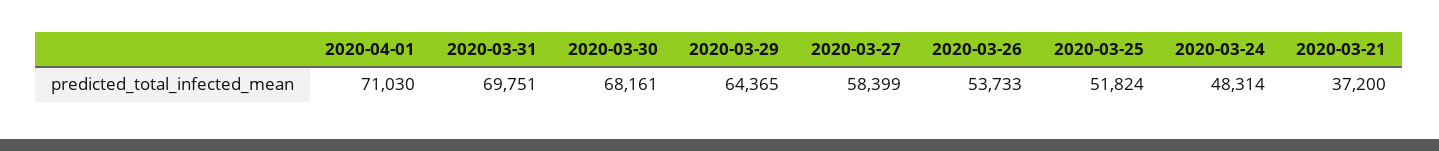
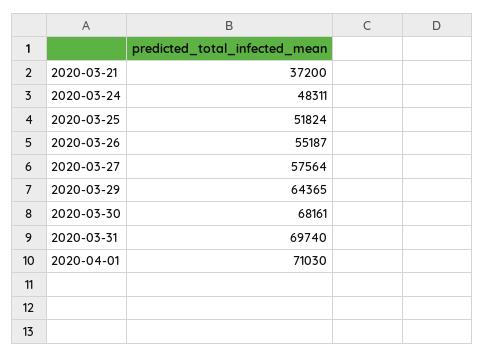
2020-03-31: 69751 -> 69740
2020-03-27: 58399 -> 57564
2020-03-26: 53733 -> 55187
2020-03-24: 48314 -> 48311

